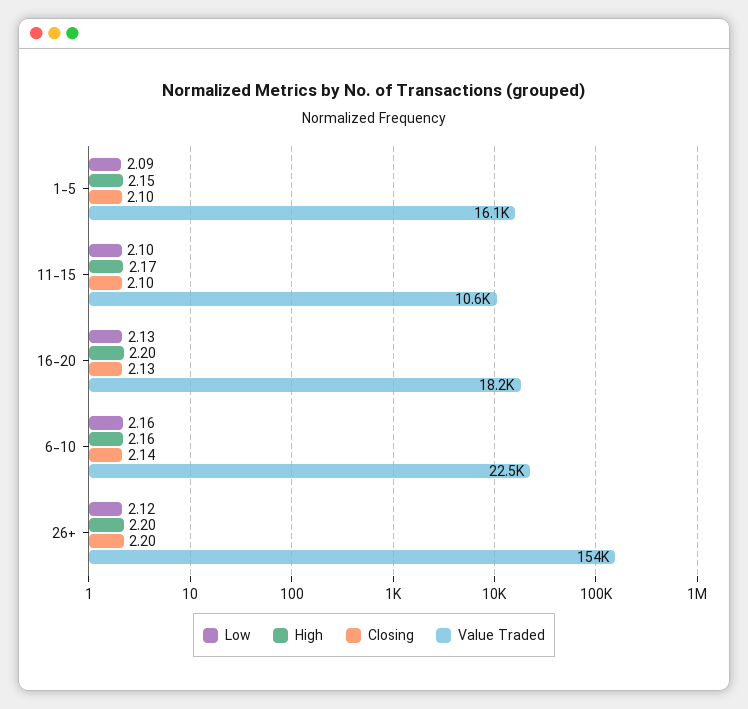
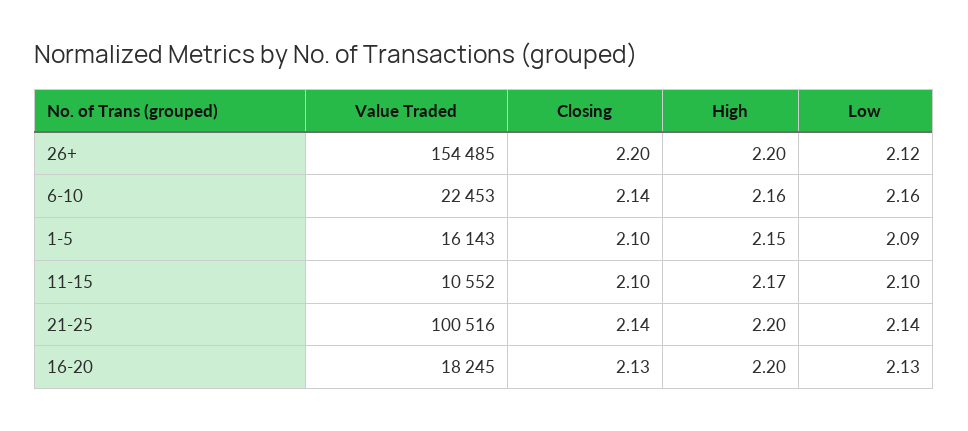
Value Traded, 21-25: none -> 100516
Closing, 21-25: none -> 2.14
High, 21-25: none -> 2.2
Low, 21-25: none -> 2.14

